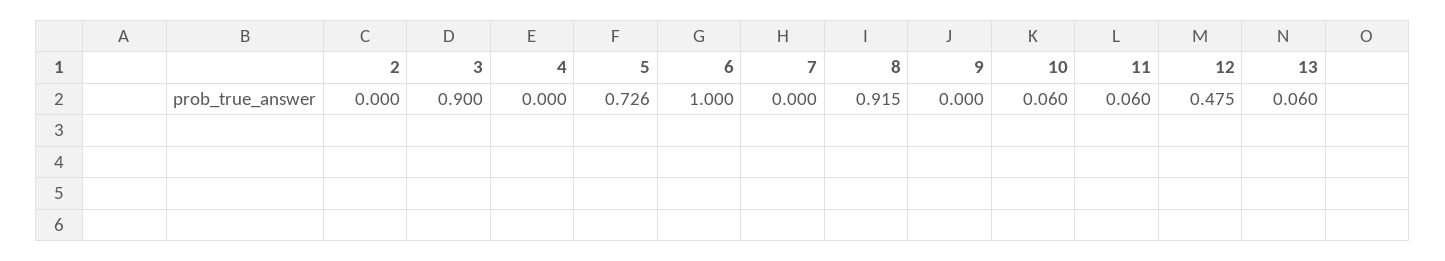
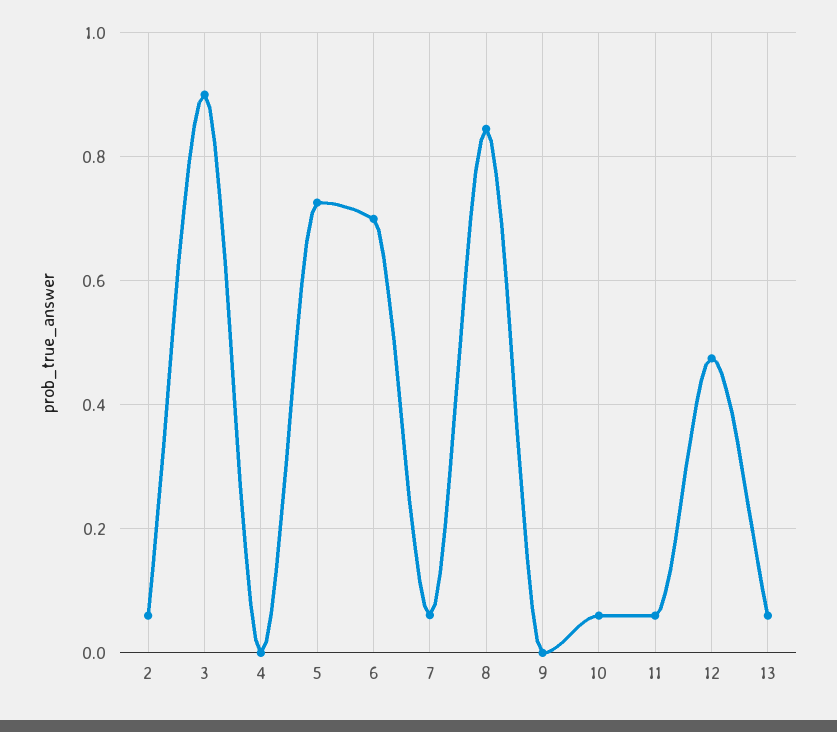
2: 0 -> 0.06
6: 1 -> 0.7
7: 0 -> 0.06
8: 0.915 -> 0.84

